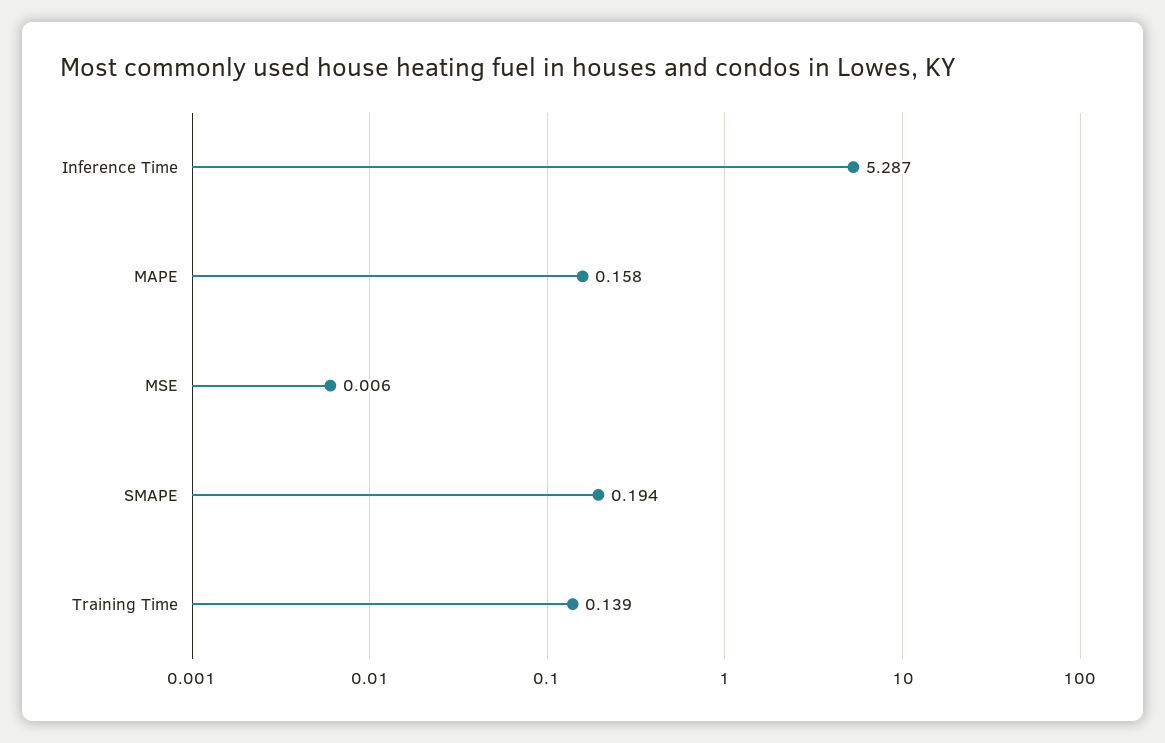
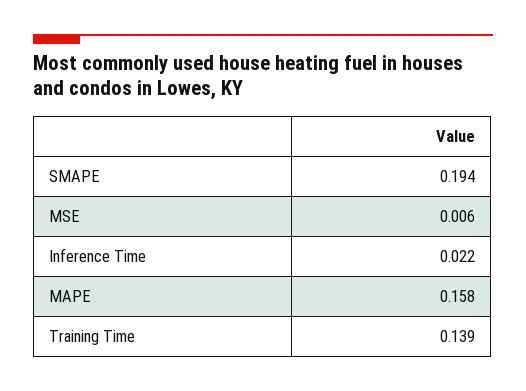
Inference Time: 5.287 -> 0.022

